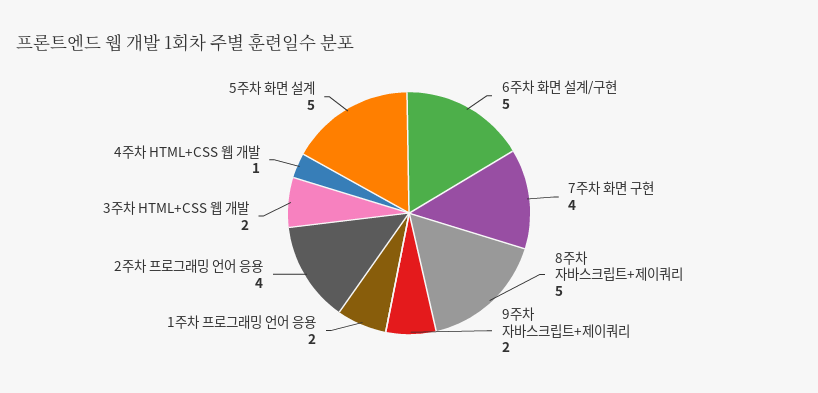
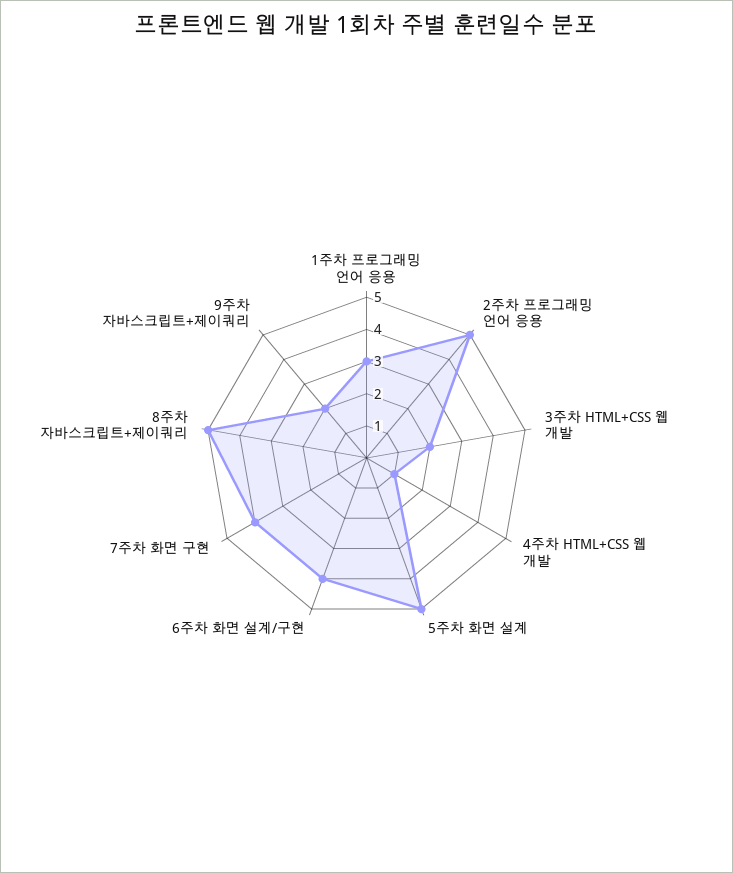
6주차 화면 설계/구현: 5 -> 4
1주차 프로그래밍 언어 응용: 2 -> 3
2주차 프로그래밍 언어 응용: 4 -> 5

